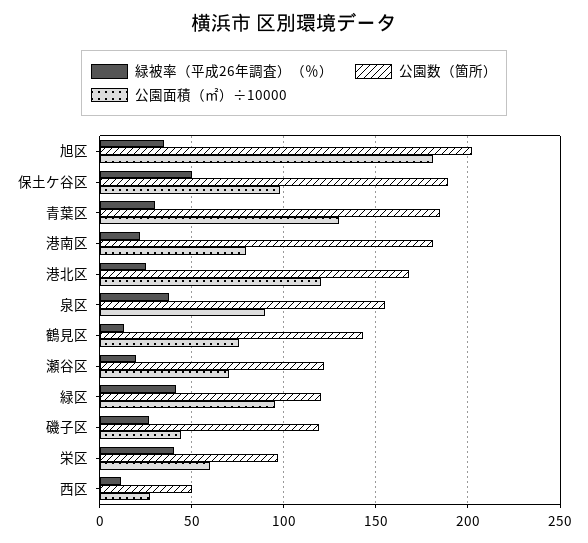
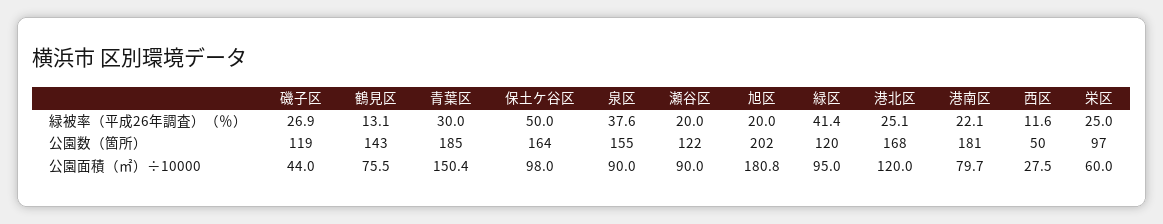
緑被率（平成26年調査）（％）, 旭区: 35 -> 20
公園数（箇所）, 保土ケ谷区: 190 -> 164
公園面積（㎡）÷10000, 青葉区: 130 -> 150.4
公園面積（㎡）÷10000, 瀬谷区: 70 -> 90
緑被率（平成26年調査）（％）, 栄区: 40 -> 25

